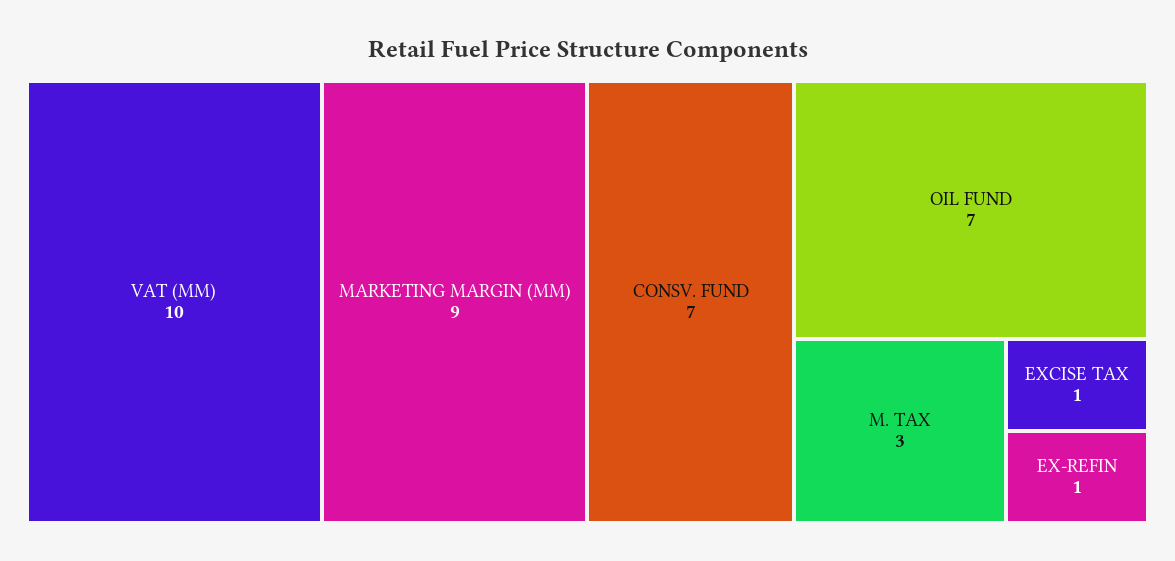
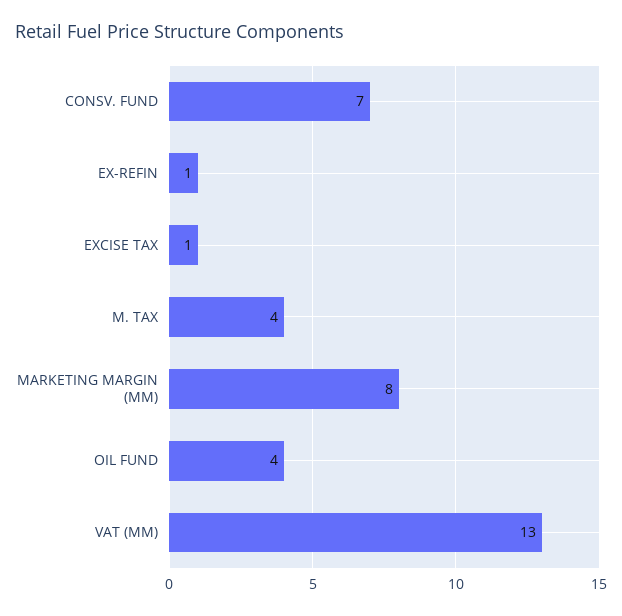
VAT (MM): 10 -> 13
MARKETING MARGIN (MM): 9 -> 8
OIL FUND: 7 -> 4
M. TAX: 3 -> 4

